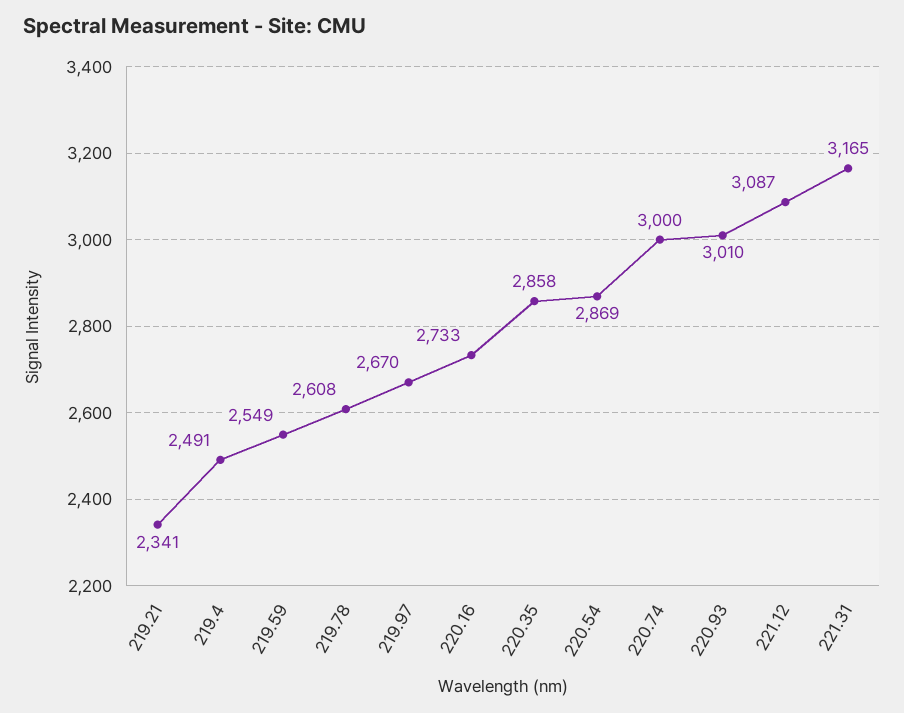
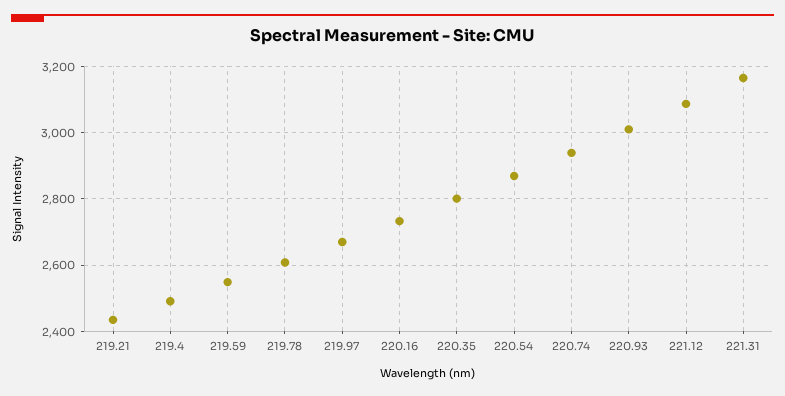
219.21: 2341 -> 2440
220.35: 2858 -> 2800
220.74: 3000 -> 2940

